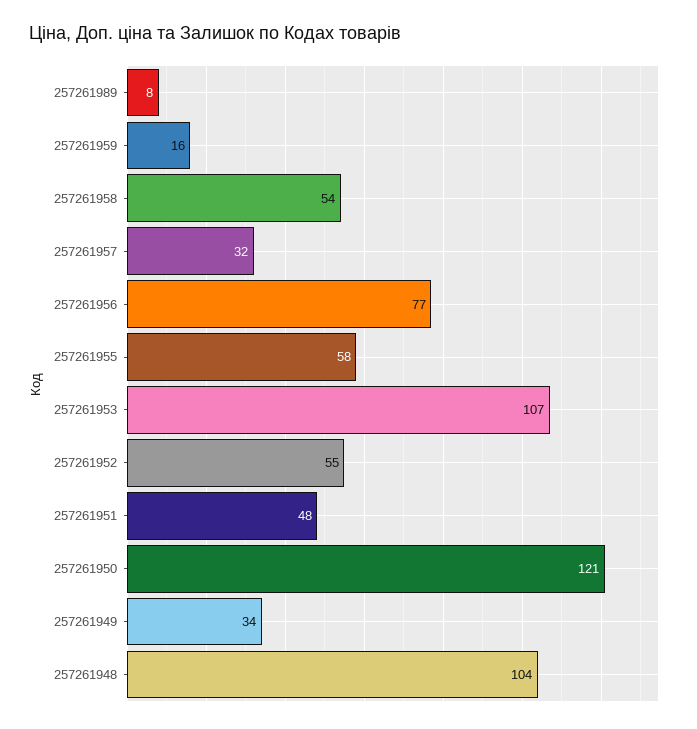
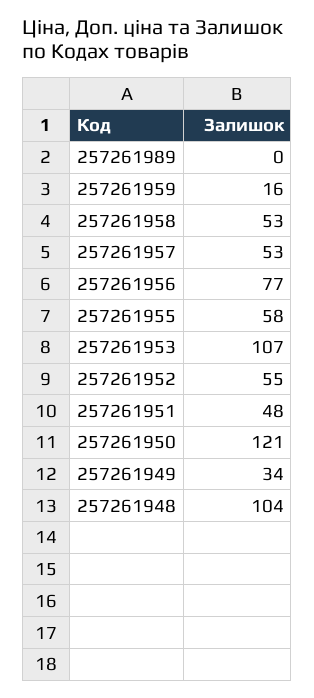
257261989: 8 -> 0
257261958: 54 -> 53
257261957: 32 -> 53

